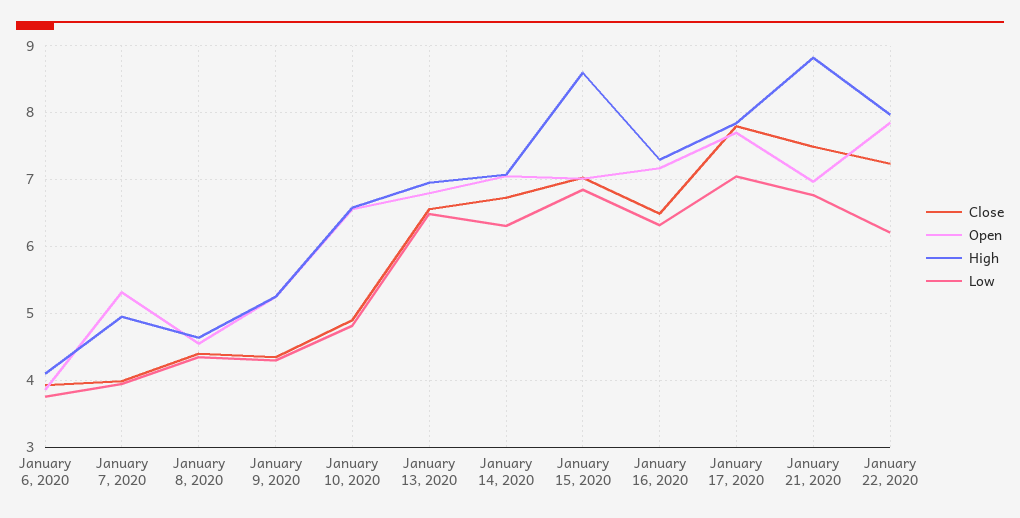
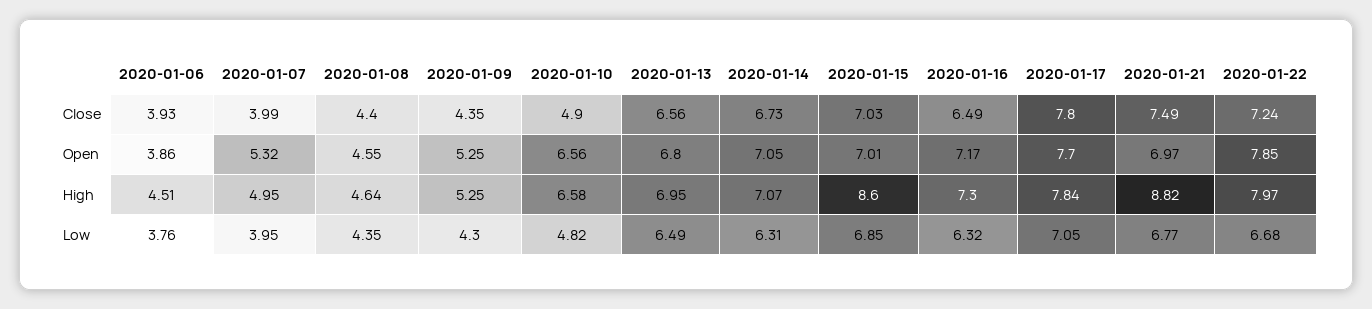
High, January 6, 2020: 4.1 -> 4.51
Low, January 22, 2020: 6.2 -> 6.68

